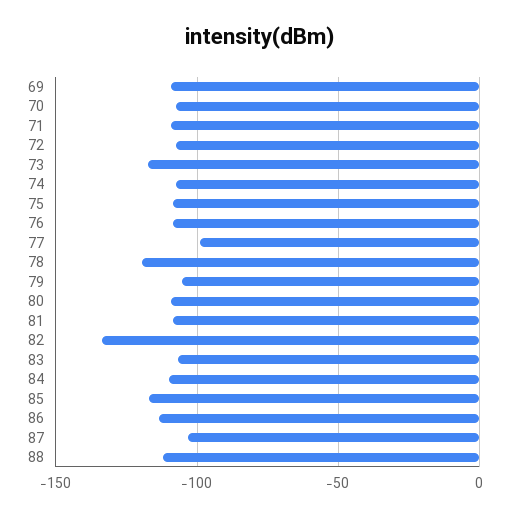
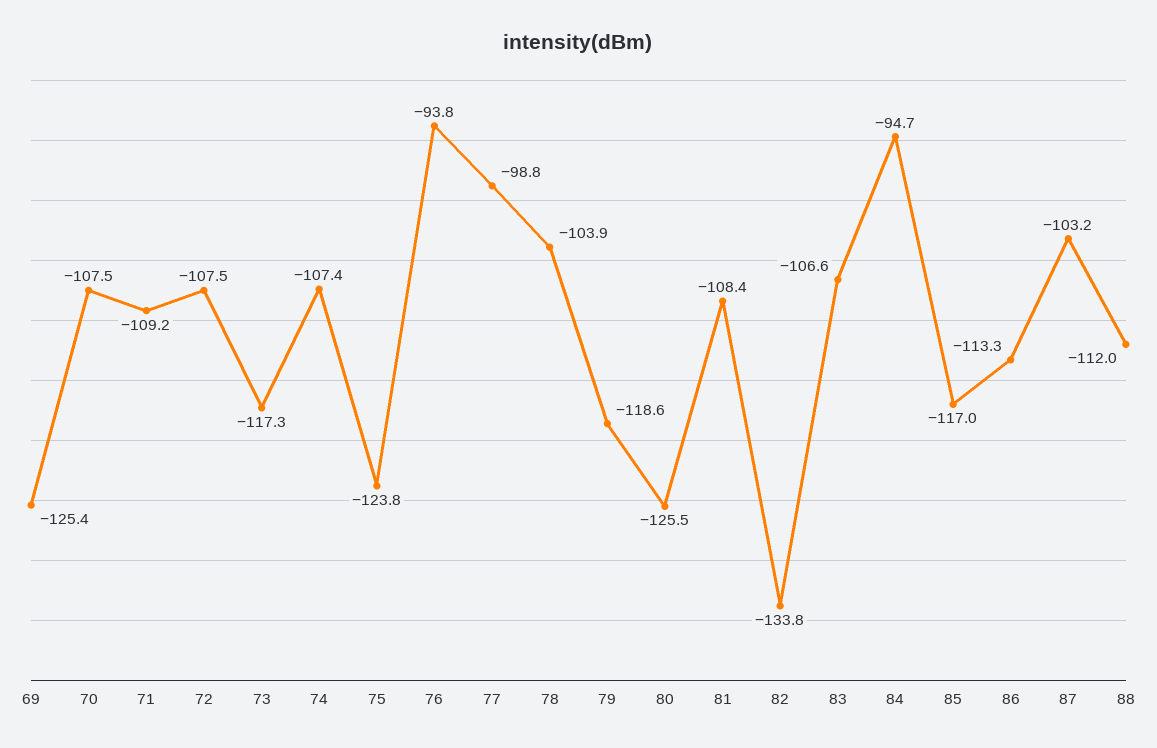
69: -110 -> -125.4
75: -110 -> -123.8
76: -110 -> -93.8
78: -120 -> -103.9
79: -105 -> -118.6
80: -110 -> -125.5
84: -110 -> -94.7

